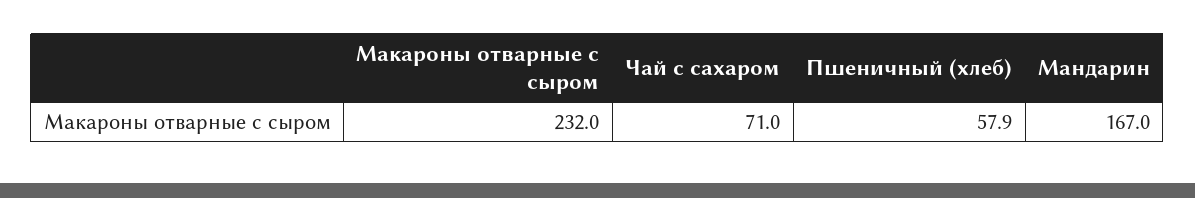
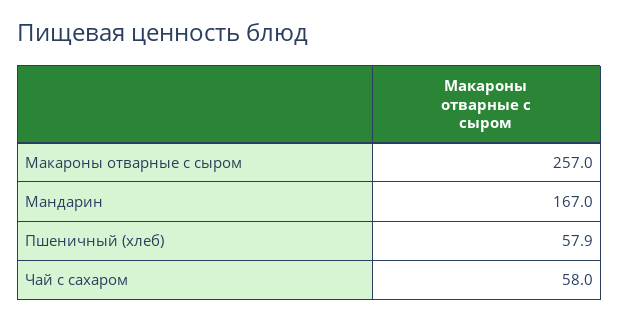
Макароны отварные с сыром: 232 -> 257
Чай с сахаром: 71 -> 58

